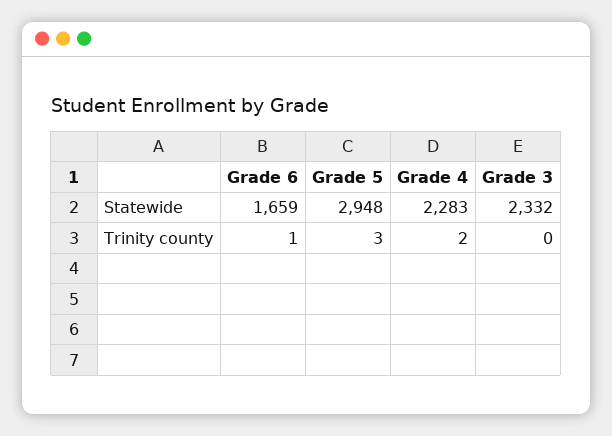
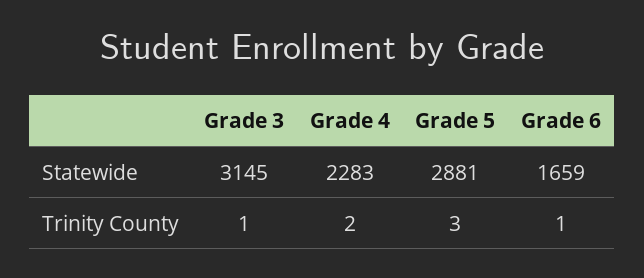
Grade 5, Statewide: 2948 -> 2881
Grade 3, Statewide: 2332 -> 3145
Grade 3, Trinity county: 0 -> 1

